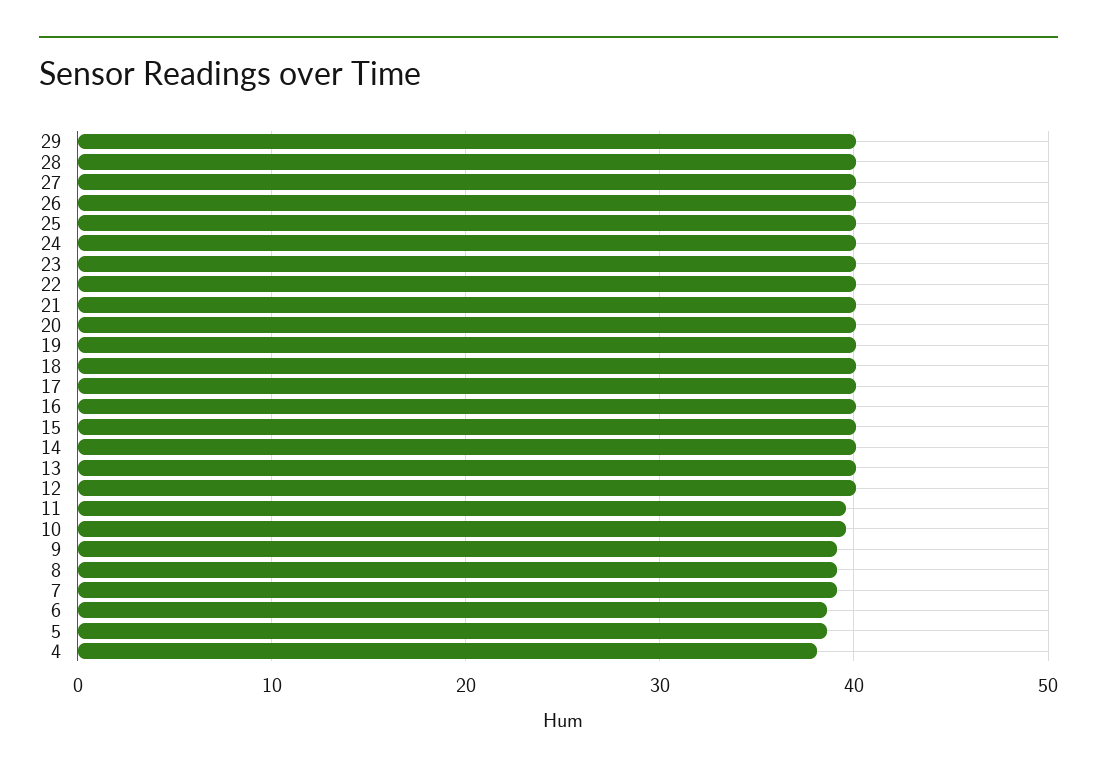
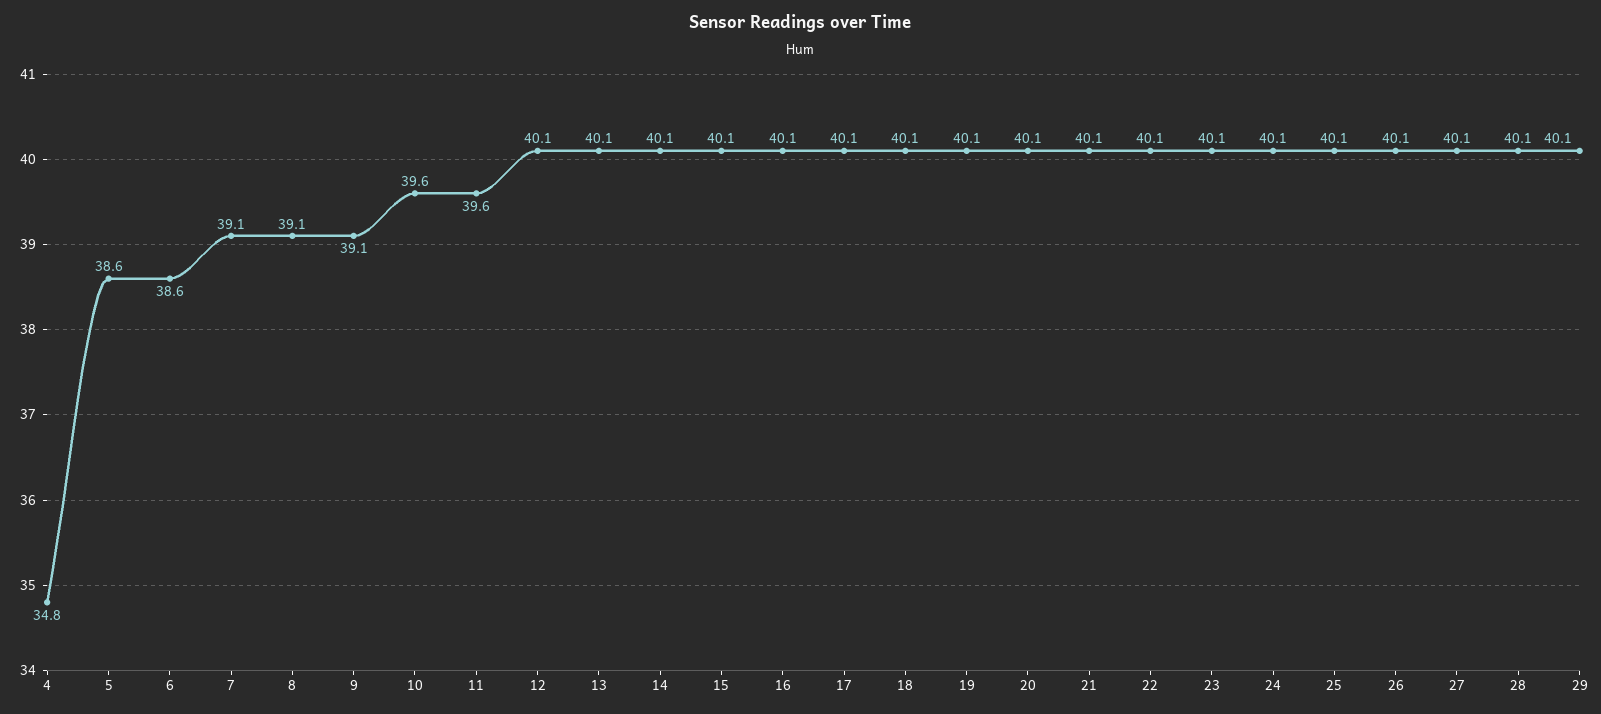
4: 38 -> 34.8

